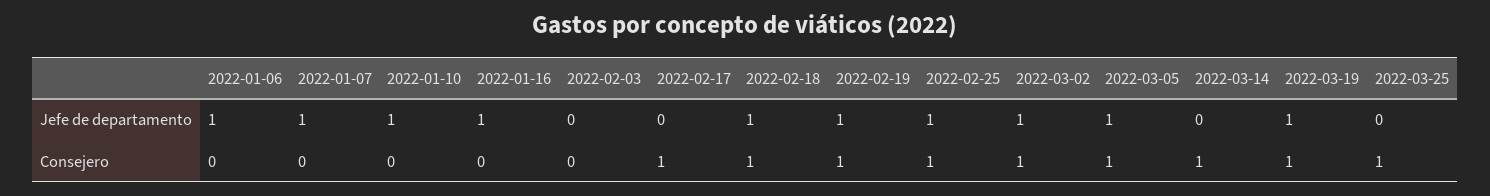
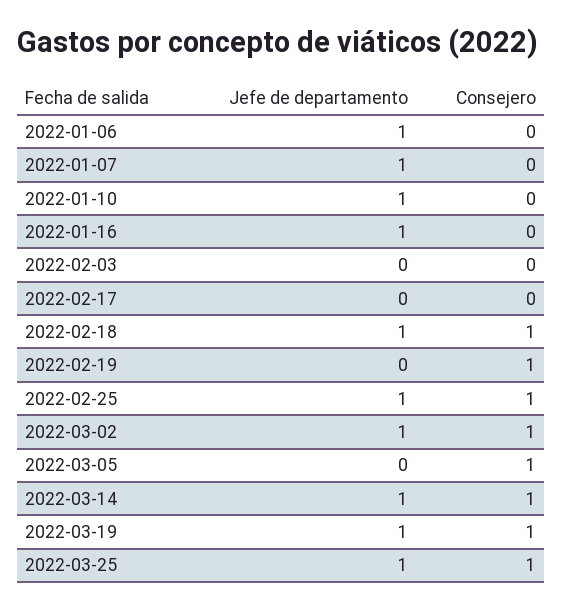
2022-02-19, Jefe de departamento: 1 -> 0
2022-03-05, Jefe de departamento: 1 -> 0
2022-03-14, Jefe de departamento: 0 -> 1
2022-03-25, Jefe de departamento: 0 -> 1
2022-02-17, Consejero: 1 -> 0

